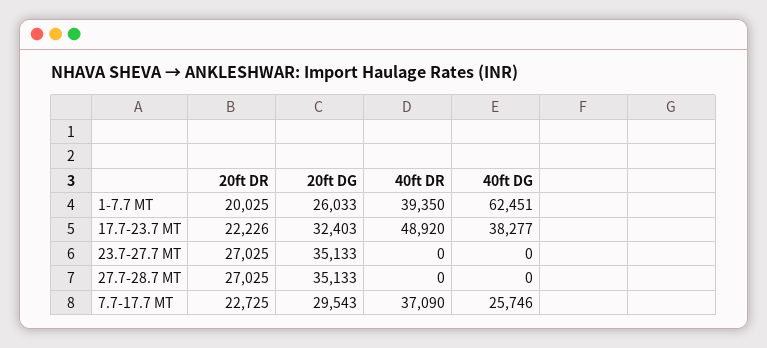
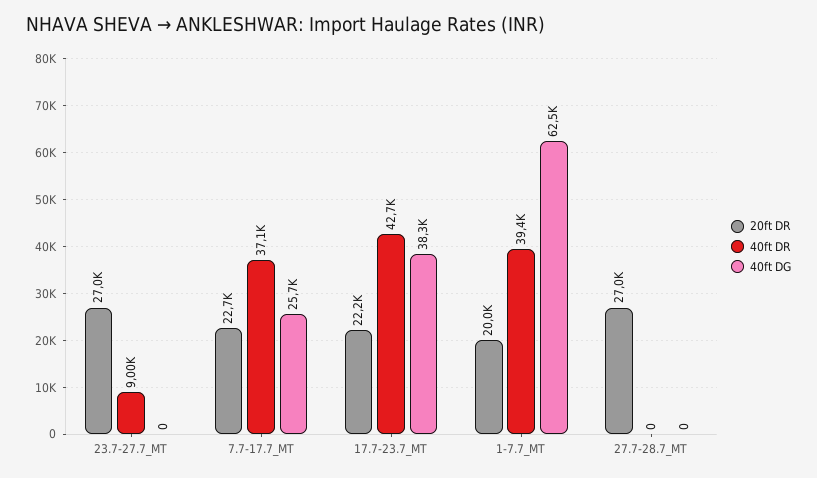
20ft DG, 1-7.7 MT: 26033 -> none
20ft DG, 17.7-23.7 MT: 32403 -> none
40ft DR, 17.7-23.7 MT: 48920 -> 42700
20ft DG, 23.7-27.7 MT: 35133 -> none
40ft DR, 23.7-27.7 MT: 0 -> 9000
20ft DG, 27.7-28.7 MT: 35133 -> none
20ft DG, 7.7-17.7 MT: 29543 -> none

